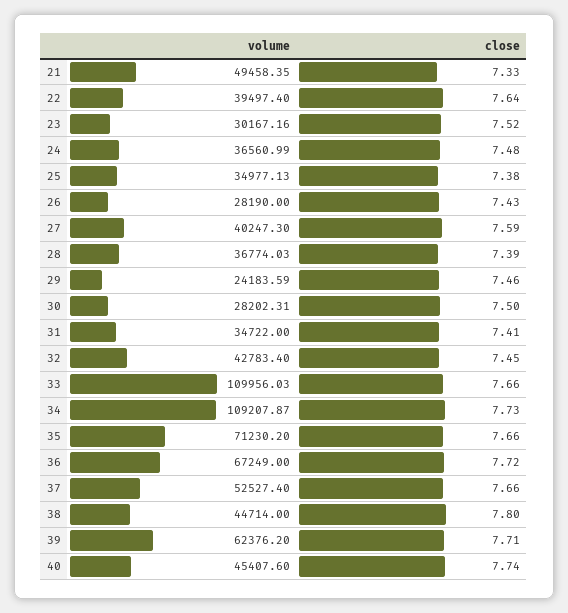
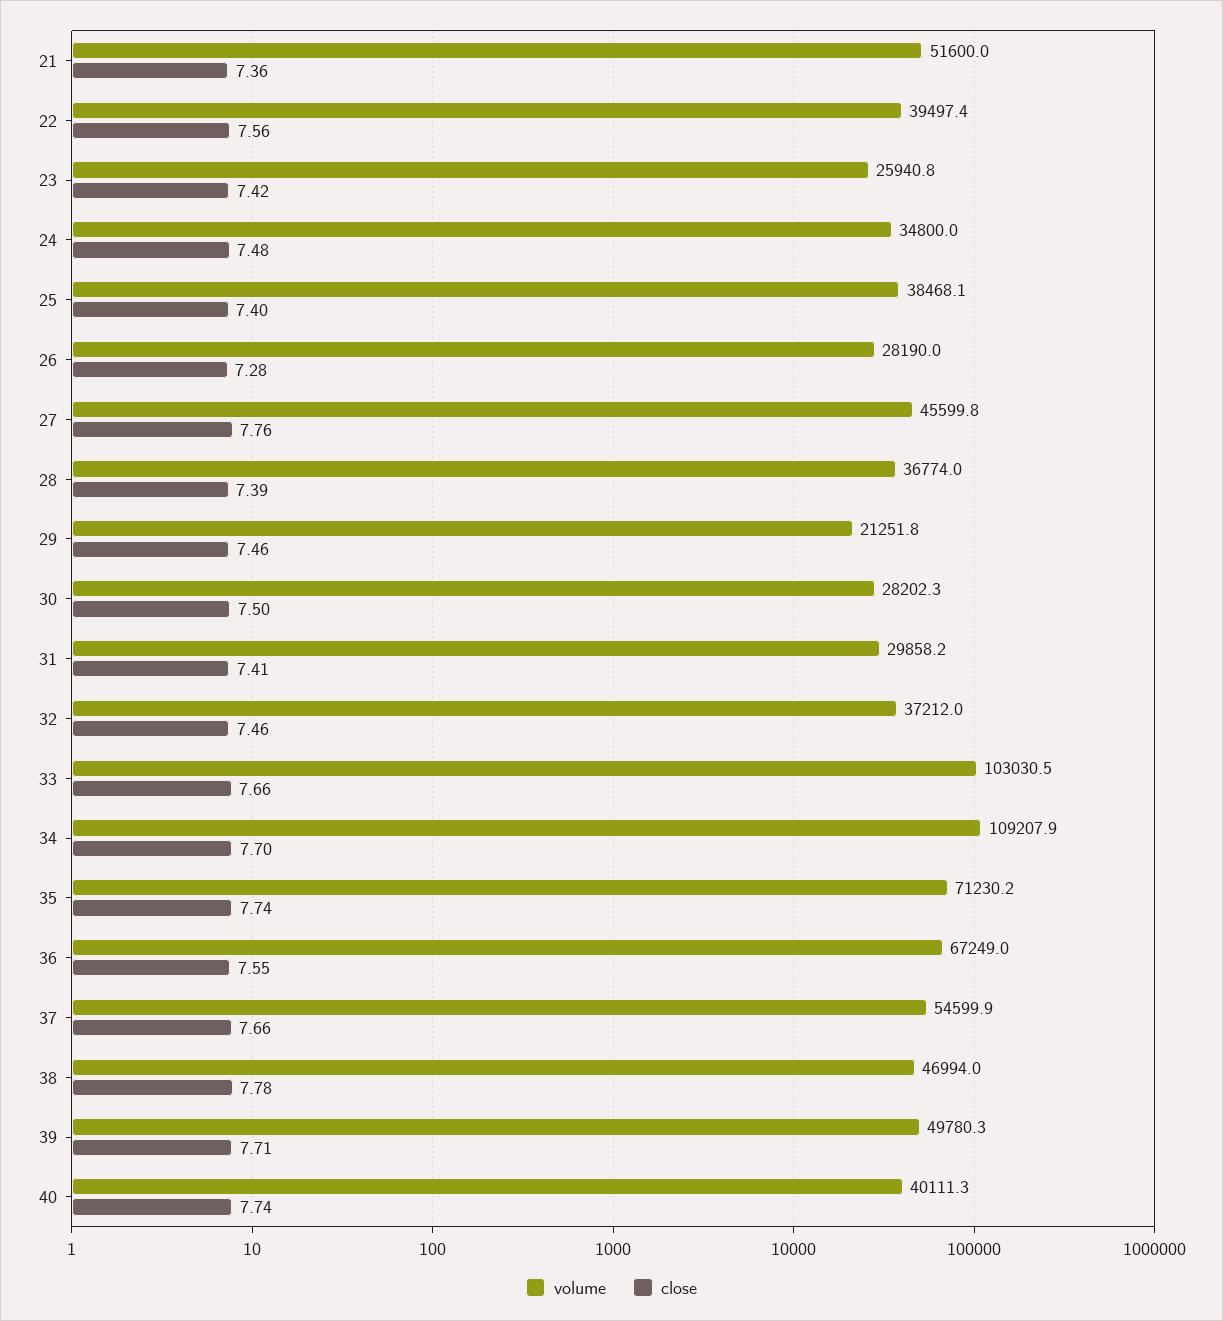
volume, 21: 49458.35 -> 51600
close, 21: 7.33 -> 7.36
close, 22: 7.64 -> 7.56
volume, 23: 30167.16 -> 25940.8
close, 23: 7.52 -> 7.42
volume, 24: 36560.99 -> 34800
volume, 25: 34977.13 -> 38468.1
close, 25: 7.38 -> 7.4
close, 26: 7.43 -> 7.28
volume, 27: 40247.3 -> 45599.8
close, 27: 7.59 -> 7.76
volume, 29: 24183.59 -> 21251.8
volume, 31: 34722 -> 29858.2
volume, 32: 42783.4 -> 37212
close, 32: 7.45 -> 7.46
volume, 33: 109956.03 -> 103030.5
close, 34: 7.73 -> 7.7
close, 35: 7.66 -> 7.74
close, 36: 7.72 -> 7.55
volume, 37: 52527.4 -> 54599.9
volume, 38: 44714 -> 46994
close, 38: 7.8 -> 7.78
volume, 39: 62376.2 -> 49780.3
volume, 40: 45407.6 -> 40111.3

